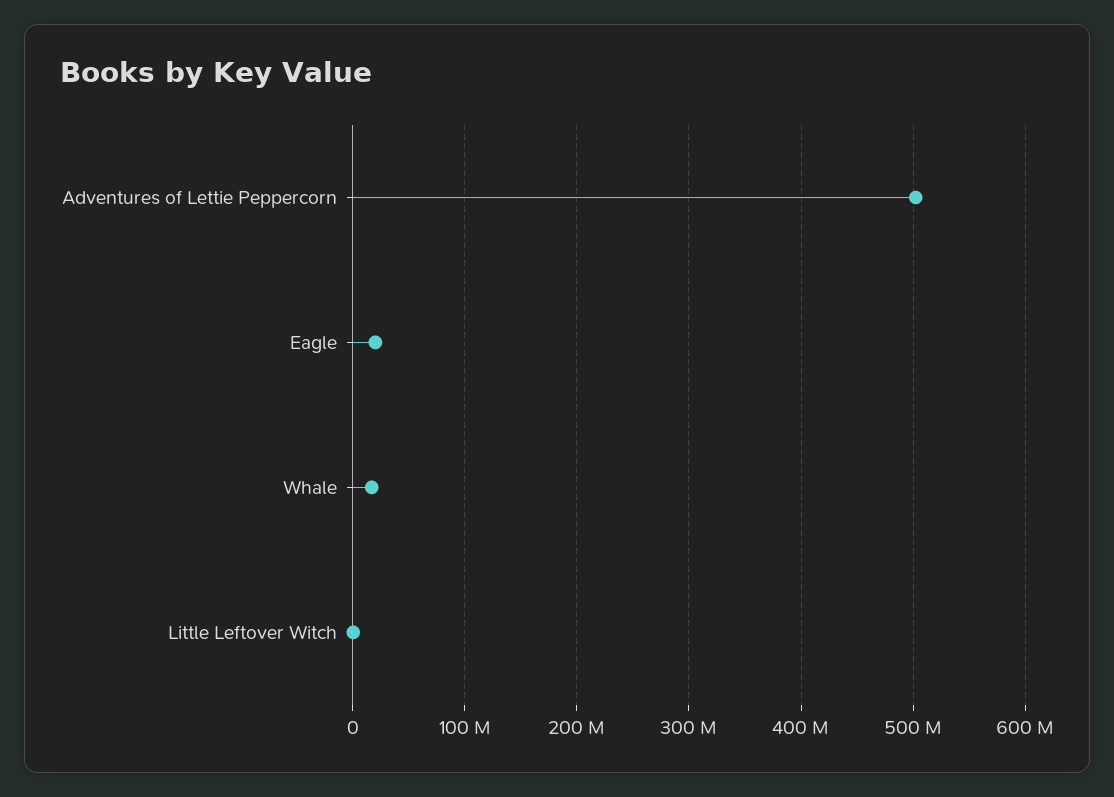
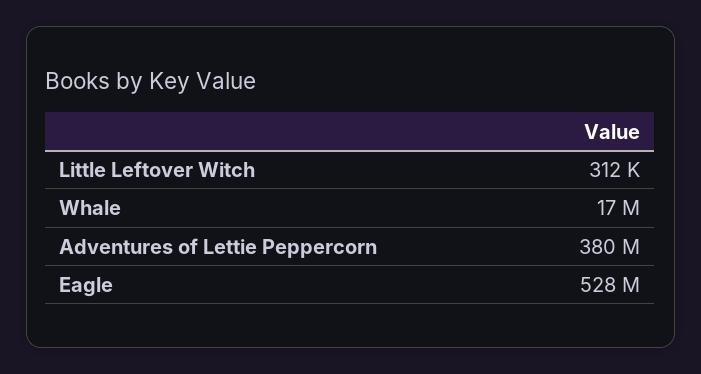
Adventures of Lettie Peppercorn: 500000000 -> 380000000
Eagle: 20000000 -> 528000000

